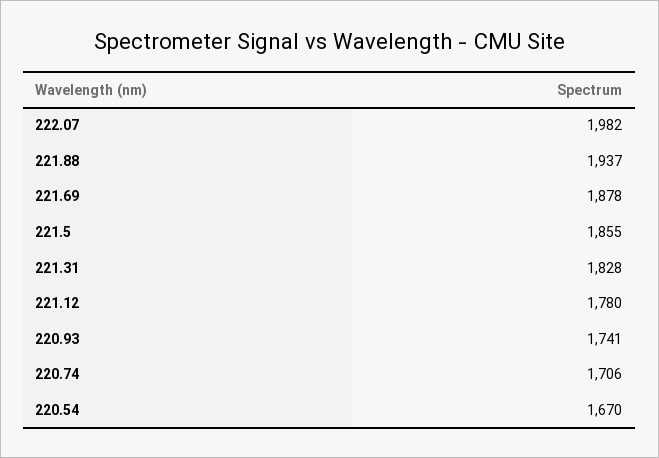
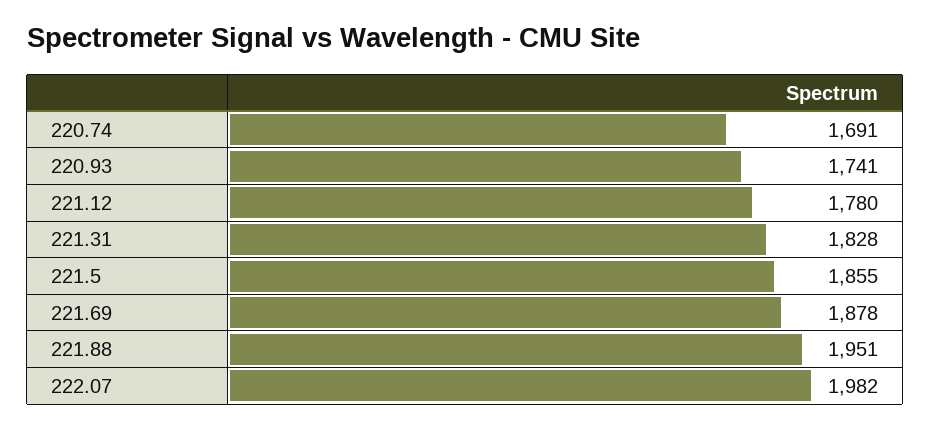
221.88: 1937 -> 1951
220.74: 1706 -> 1691
220.54: 1670 -> none

